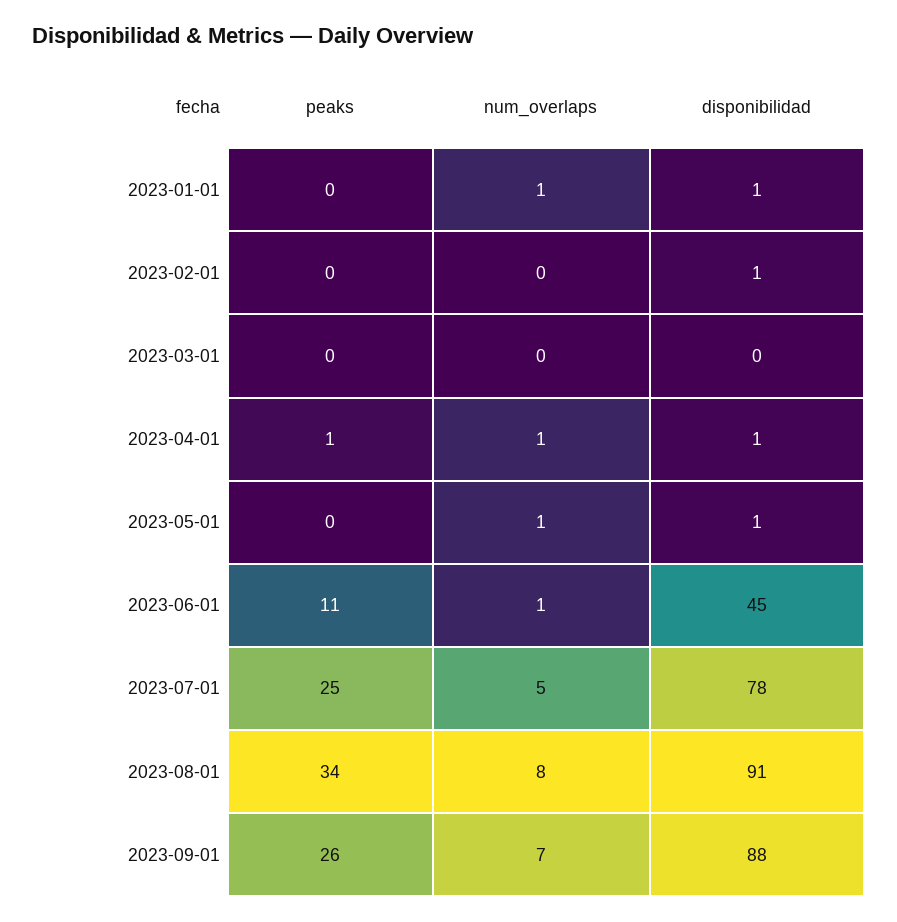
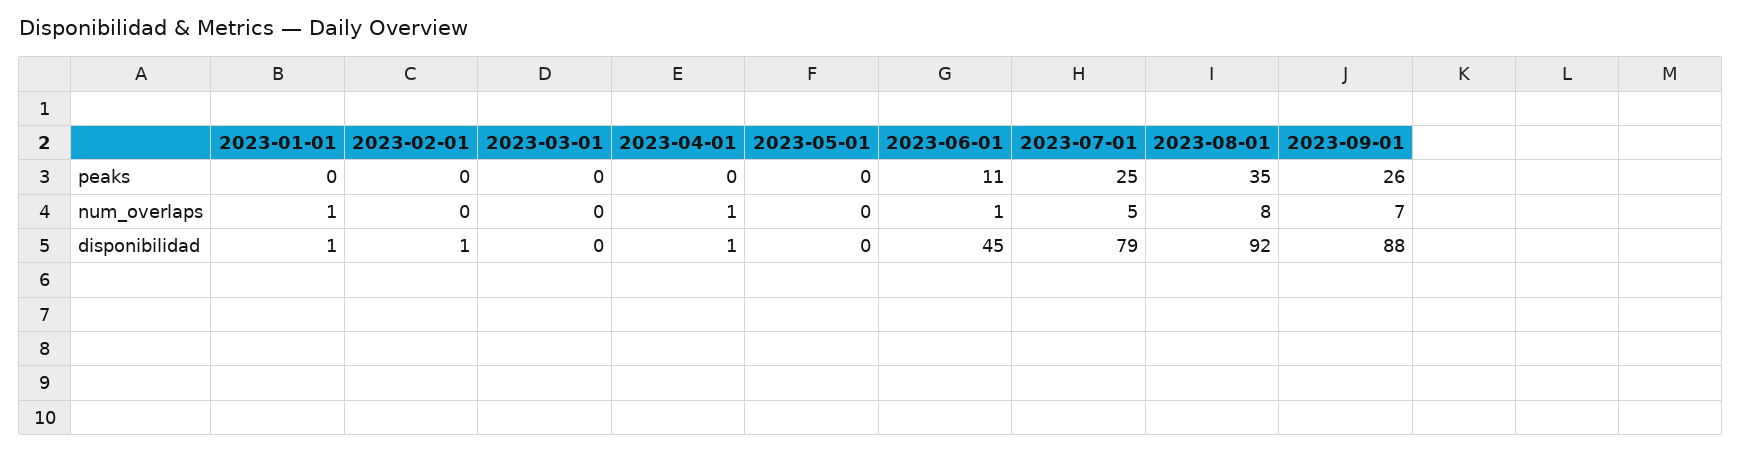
peaks, 2023-04-01: 1 -> 0
num_overlaps, 2023-05-01: 1 -> 0
disponibilidad, 2023-05-01: 1 -> 0
disponibilidad, 2023-07-01: 78 -> 79
peaks, 2023-08-01: 34 -> 35
disponibilidad, 2023-08-01: 91 -> 92

